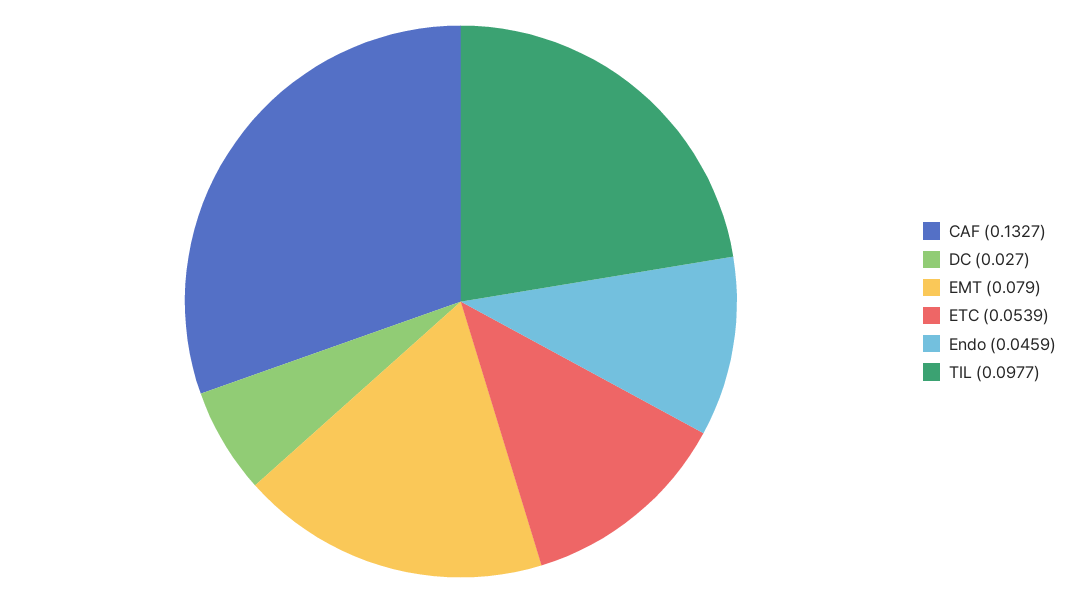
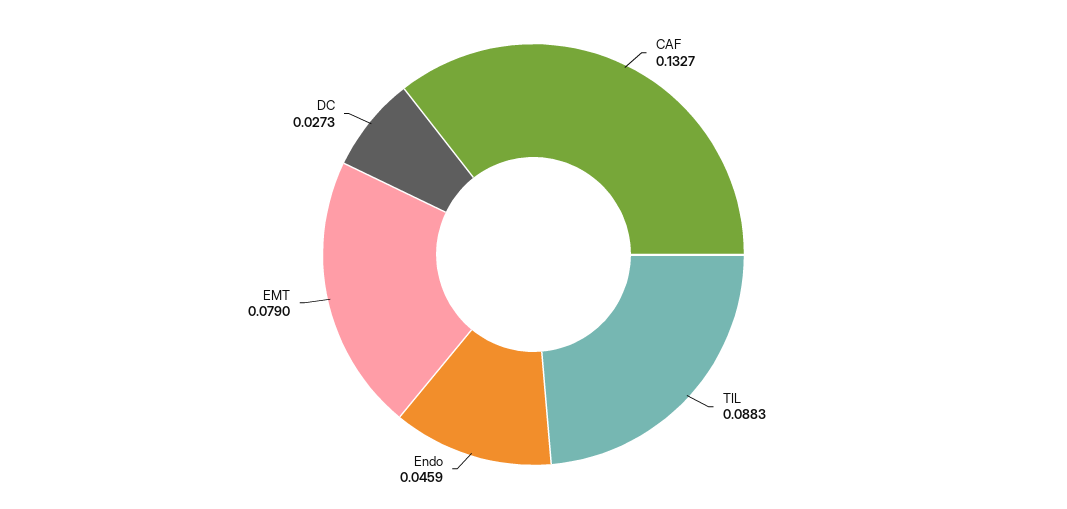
DC: 0.027 -> 0.0273
ETC: 0.0539 -> none
TIL: 0.0977 -> 0.0883

